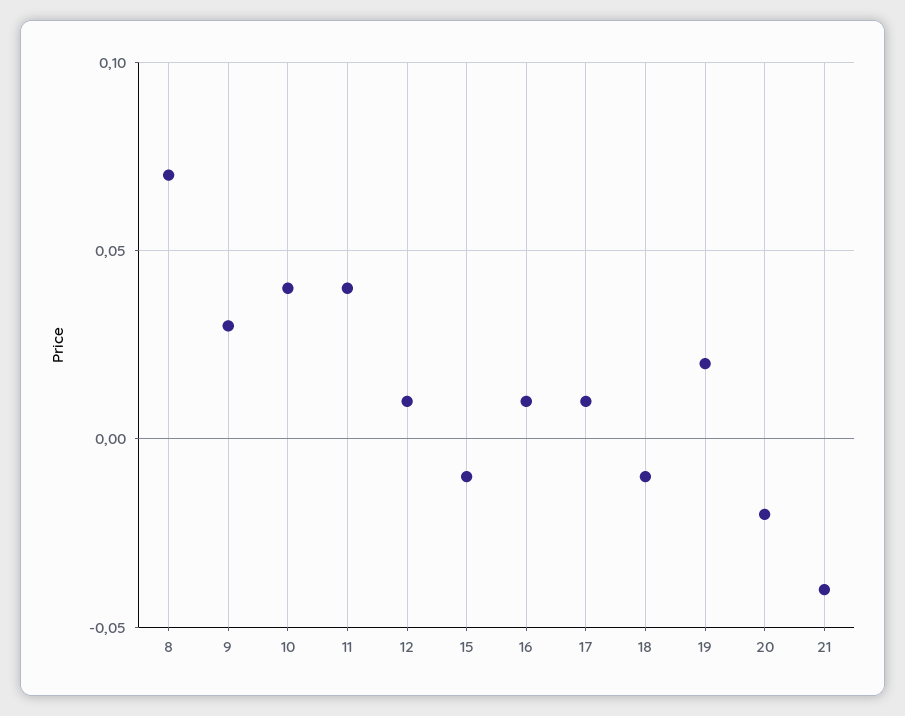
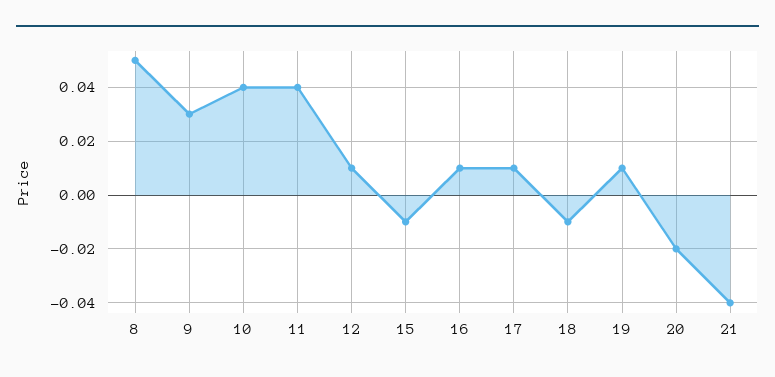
8: 0.07 -> 0.05
19: 0.02 -> 0.01

